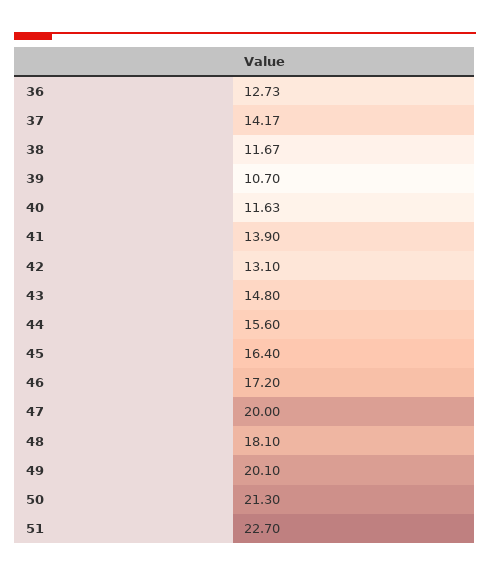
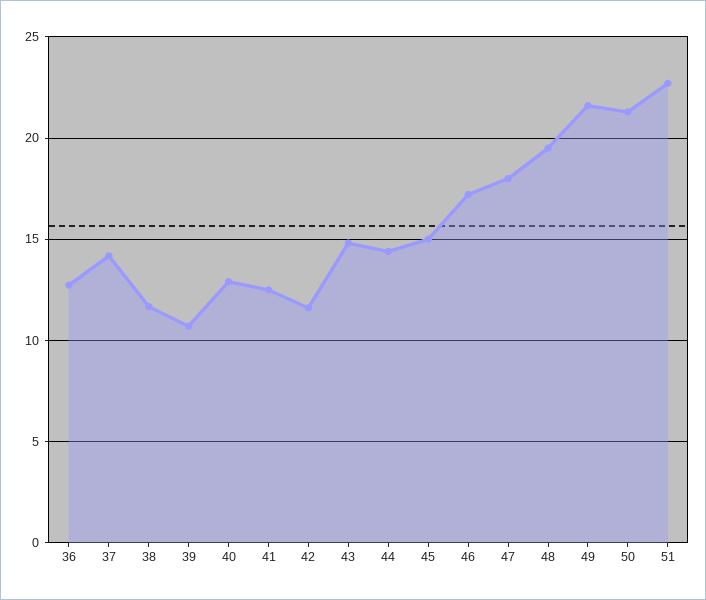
40: 11.63 -> 13
41: 13.9 -> 12.5
42: 13.1 -> 11.5
44: 15.6 -> 14.5
45: 16.4 -> 15
47: 20 -> 18
48: 18.1 -> 19.5
49: 20.1 -> 21.5

